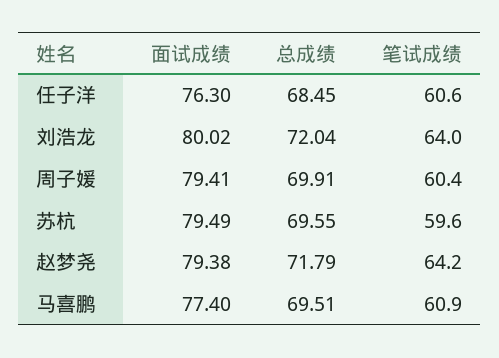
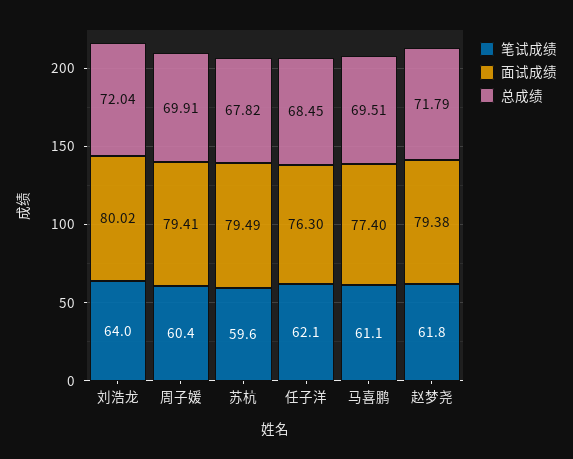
笔试成绩, 任子洋: 60.6 -> 62.1
总成绩, 苏杭: 69.55 -> 67.82
笔试成绩, 赵梦尧: 64.2 -> 61.8
笔试成绩, 马喜鹏: 60.9 -> 61.1

